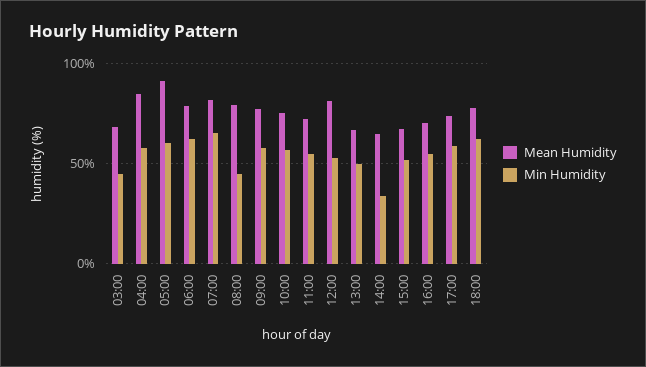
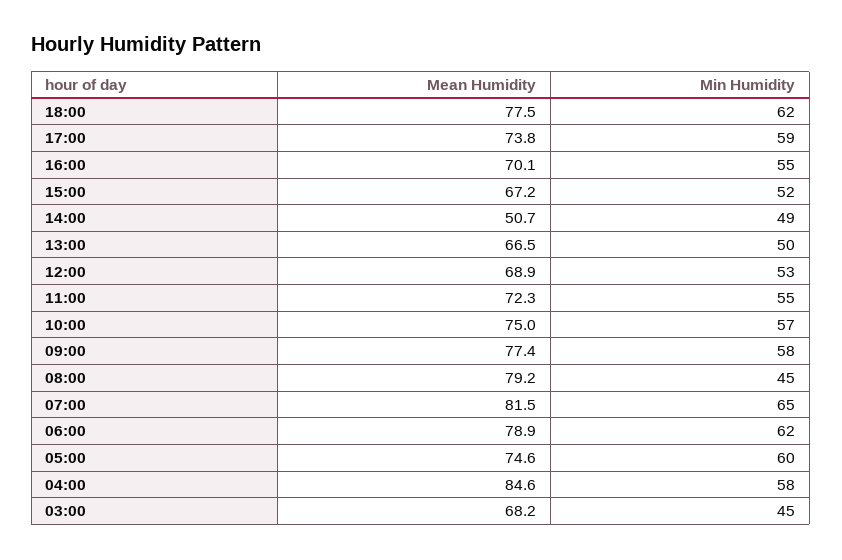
Mean Humidity, 05:00: 90 -> 74.6
Mean Humidity, 12:00: 80 -> 68.9
Mean Humidity, 14:00: 65 -> 50.7
Min Humidity, 14:00: 35 -> 49

